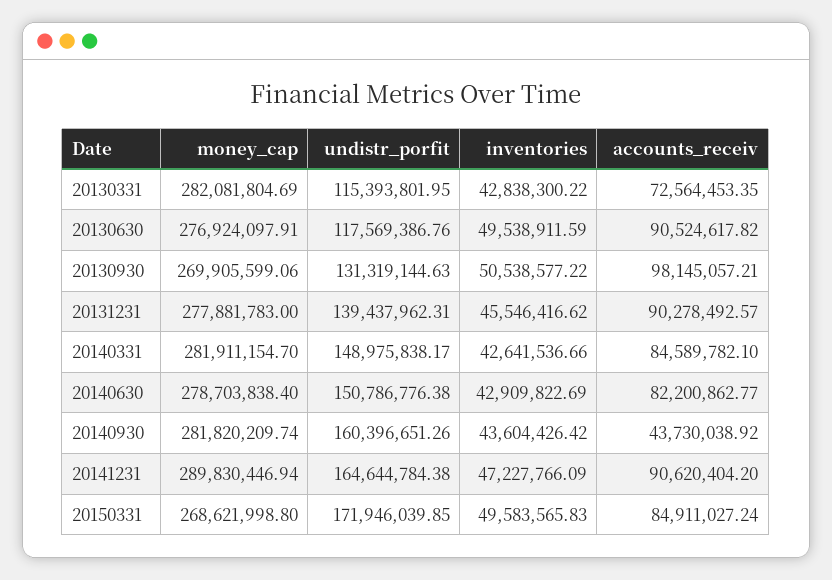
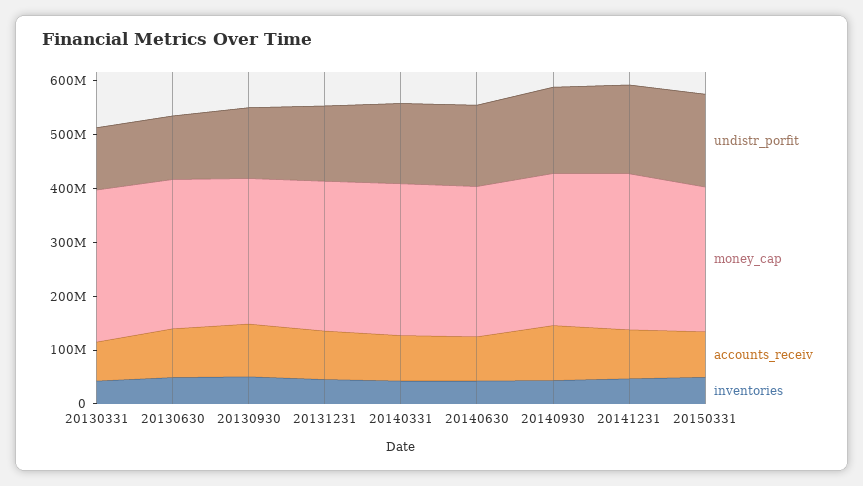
accounts_receiv, 20140930: 43730038.92 -> 100000000

